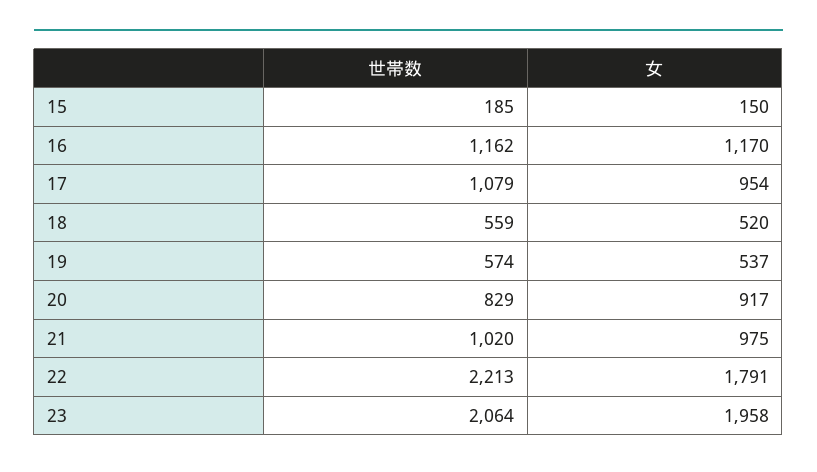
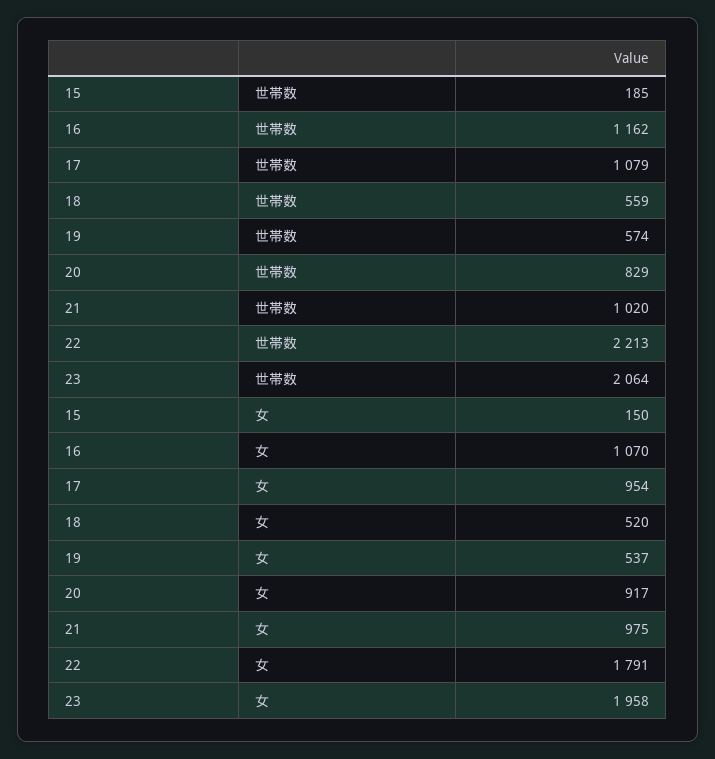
女, 16: 1170 -> 1070

